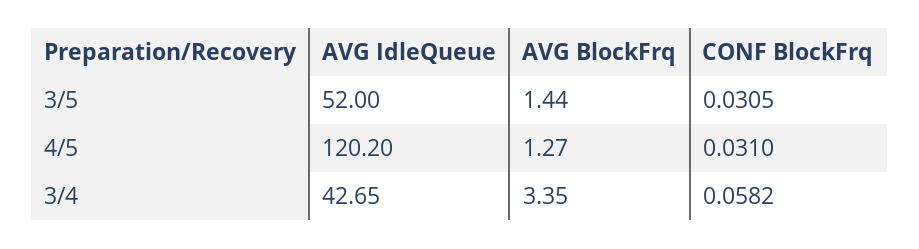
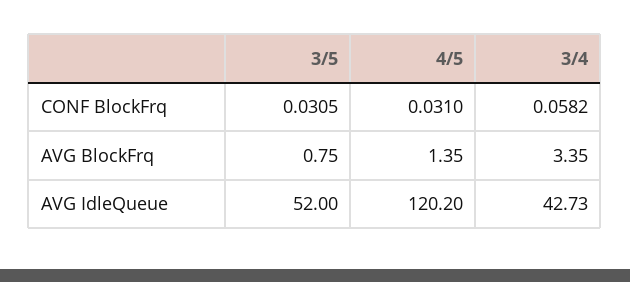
AVG BlockFrq, 3/5: 1.44 -> 0.75
AVG BlockFrq, 4/5: 1.27 -> 1.35
AVG IdleQueue, 3/4: 42.65 -> 42.73

